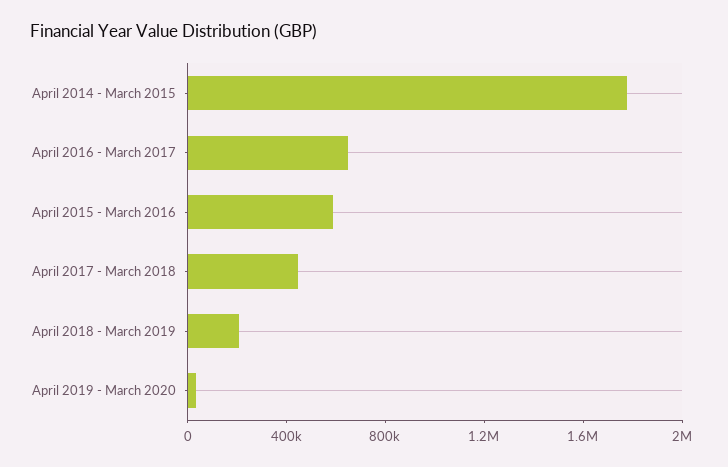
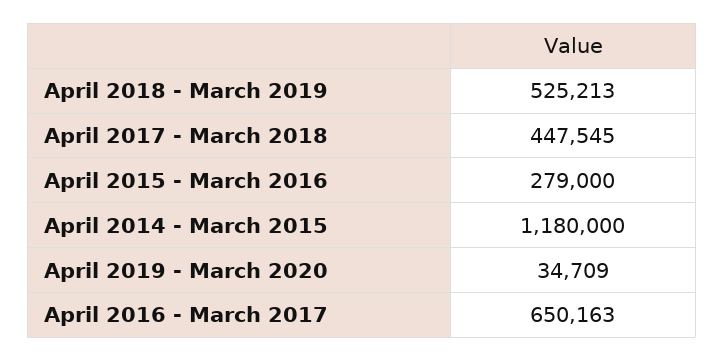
April 2014 - March 2015: 1800000 -> 1180000
April 2015 - March 2016: 600000 -> 279000
April 2018 - March 2019: 200000 -> 525213

